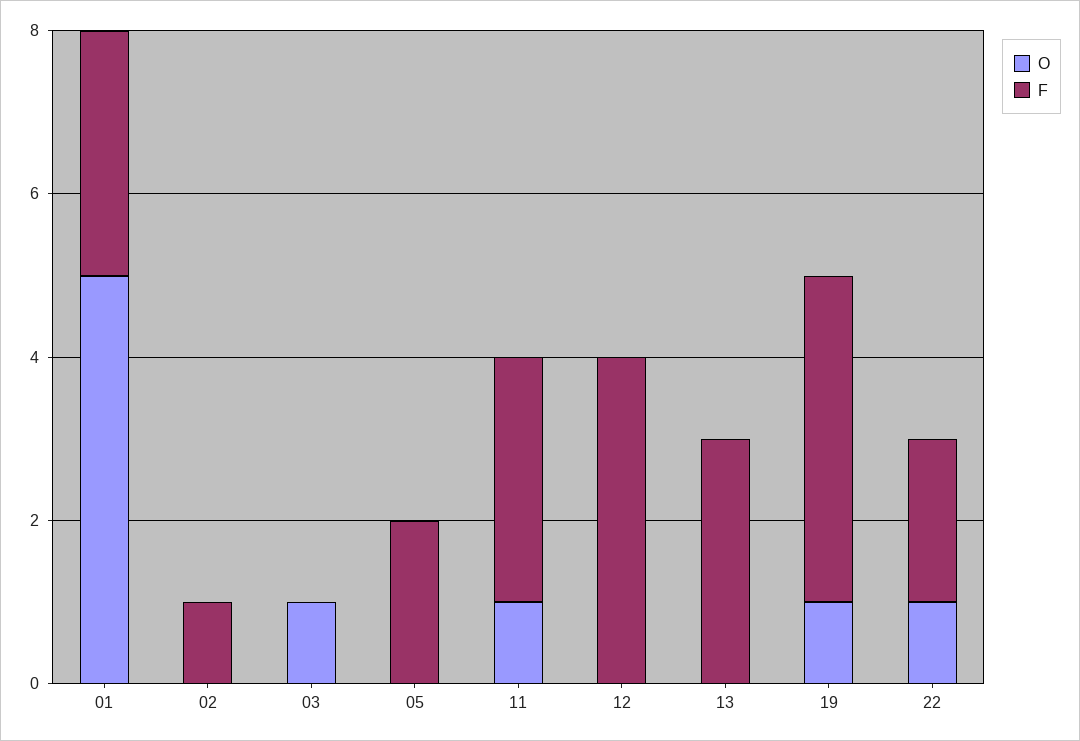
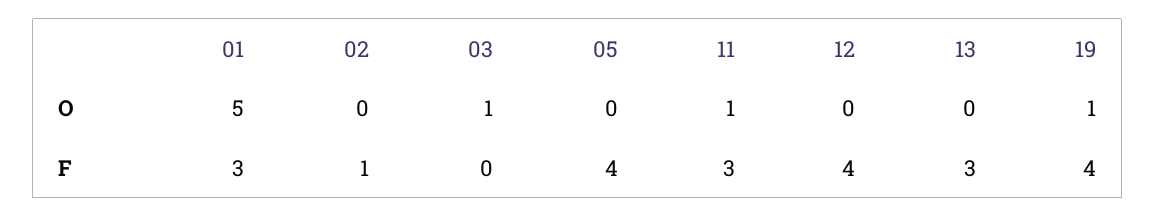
F, 05: 2 -> 4
O, 22: 1 -> none
F, 22: 2 -> none

